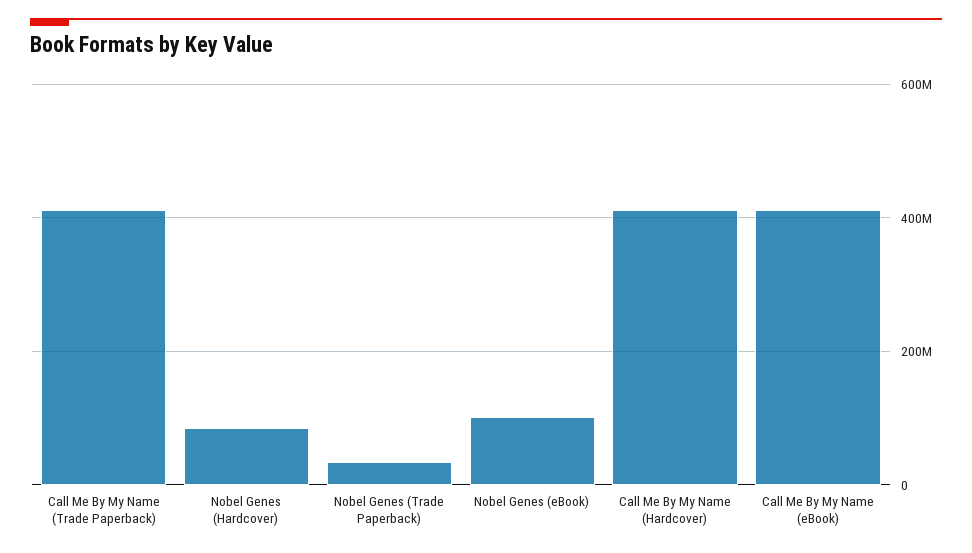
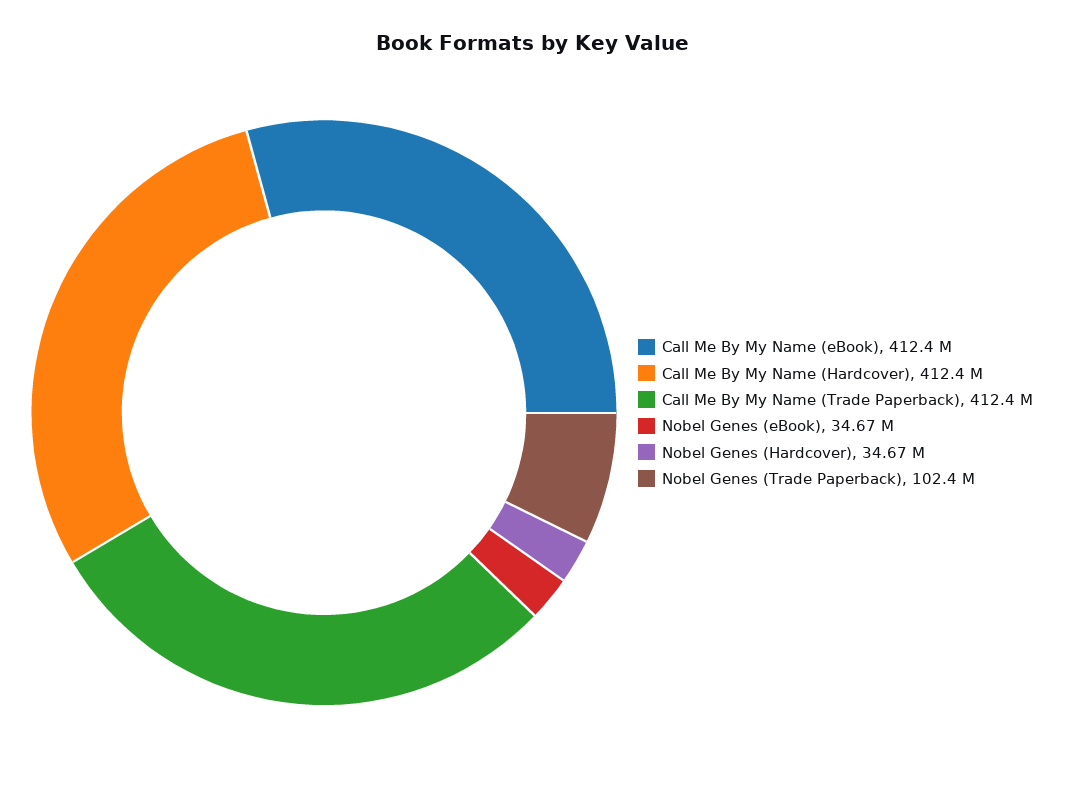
Nobel Genes (Hardcover): 80000000 -> 34670000
Nobel Genes (Trade Paperback): 40000000 -> 102400000
Nobel Genes (eBook): 100000000 -> 34670000

